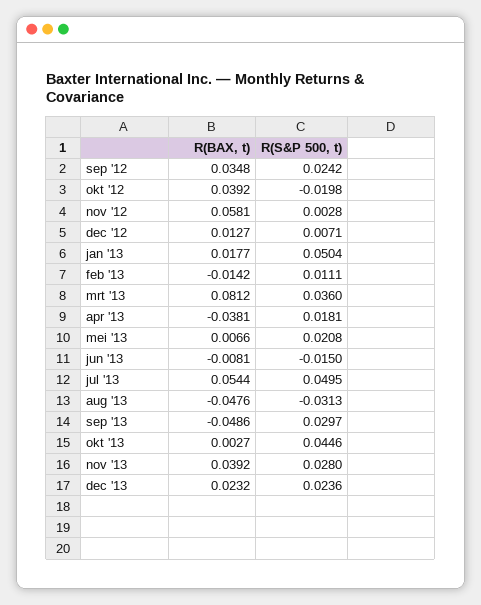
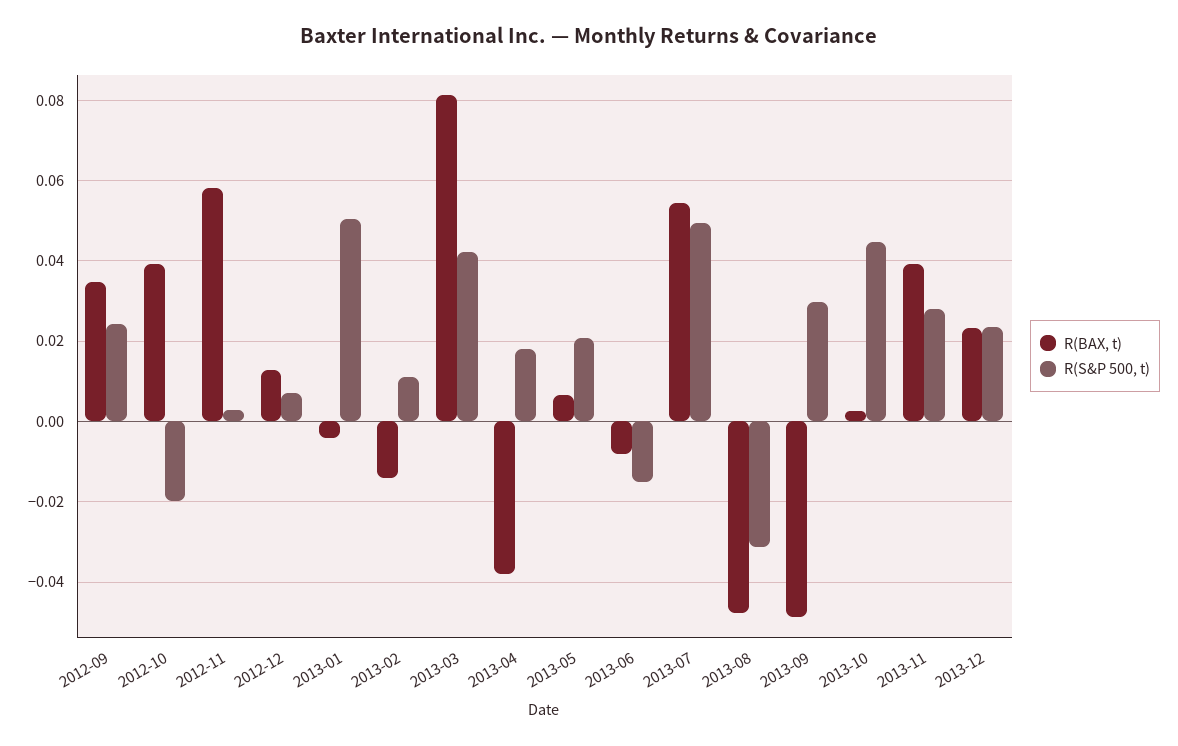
R(BAX, t), jan '13: 0.0177 -> -0.004
R(S&P 500, t), mrt '13: 0.036 -> 0.042

